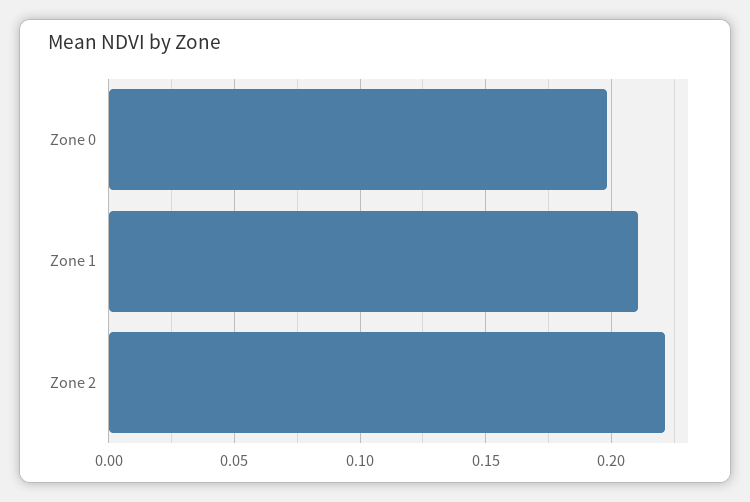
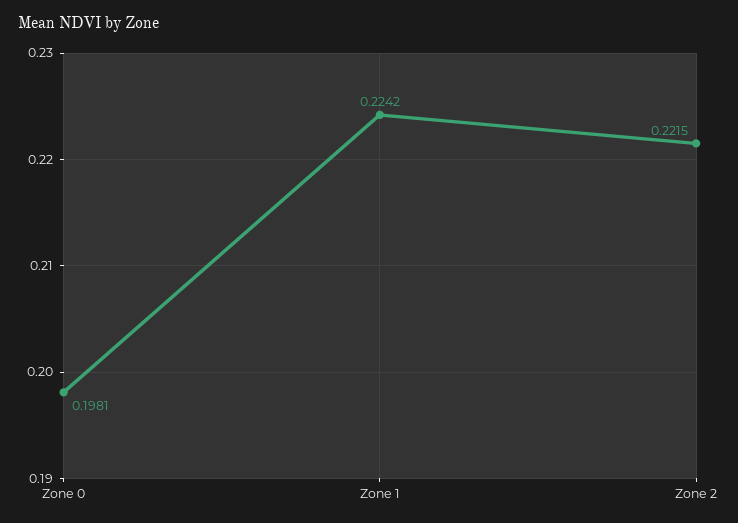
Zone 1: 0.21 -> 0.2242

